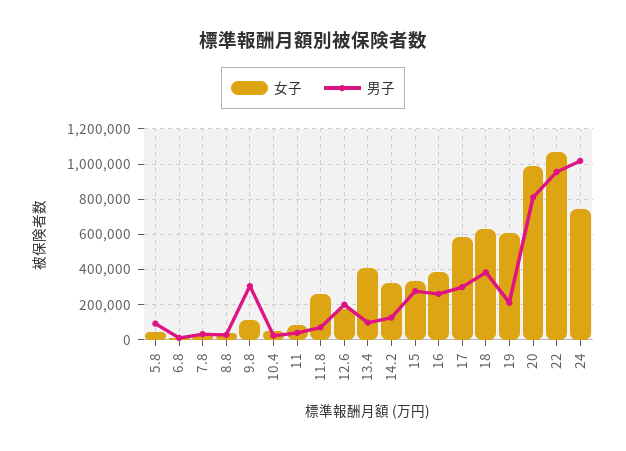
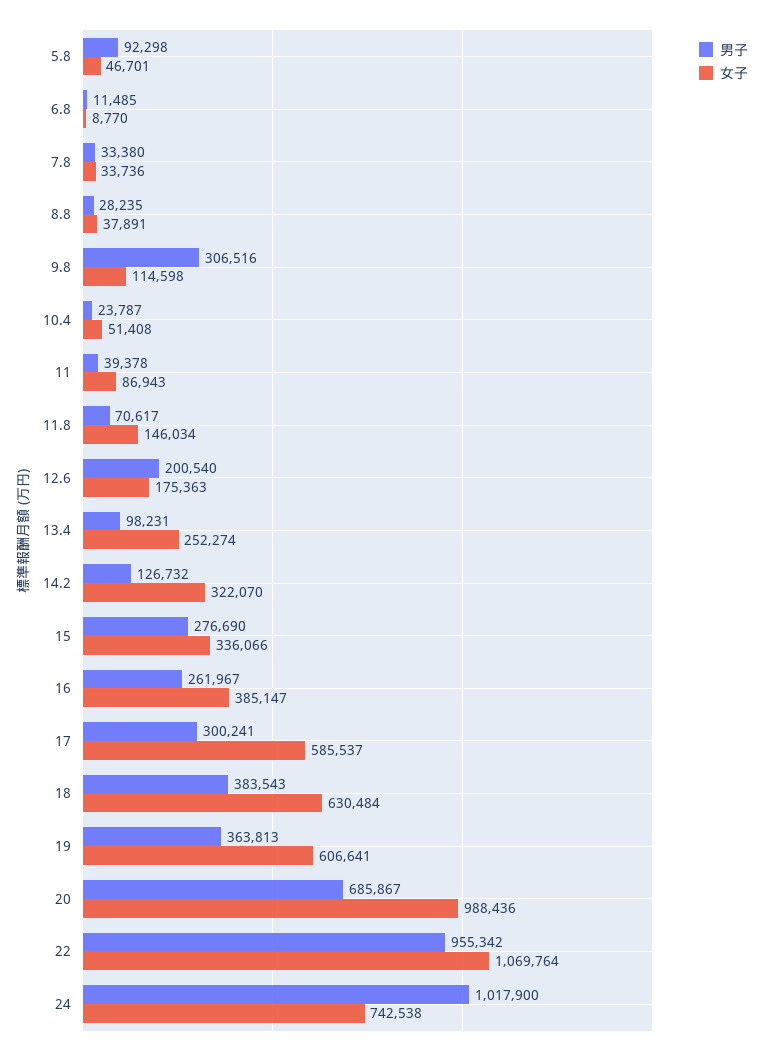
女子, 11.8: 250000 -> 146034
女子, 13.4: 400000 -> 252274
男子, 19: 200000 -> 363813
男子, 20: 800000 -> 685867

